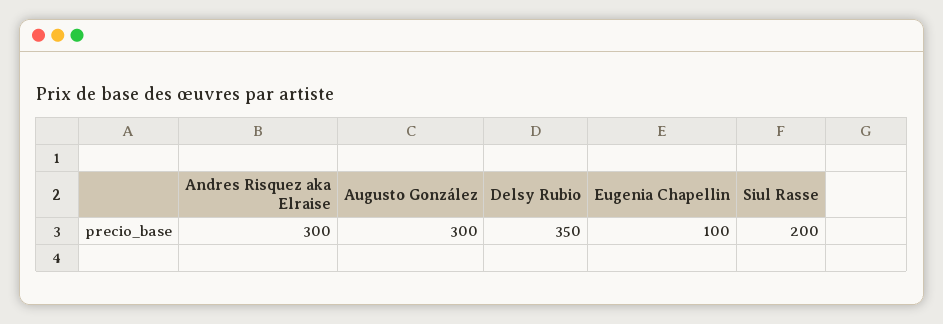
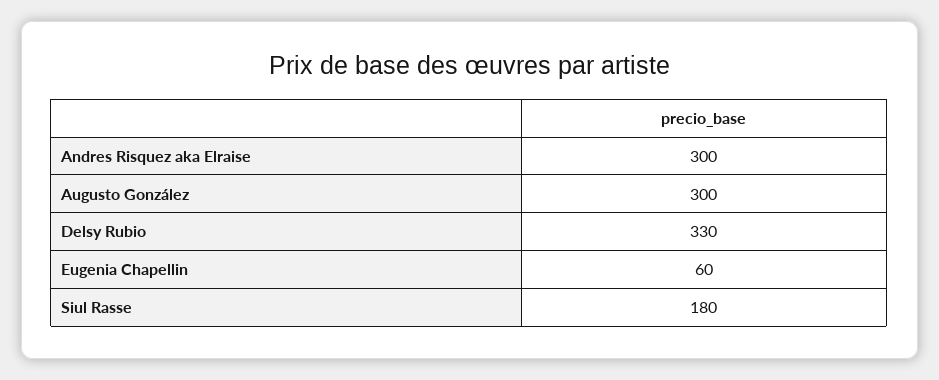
Delsy Rubio: 350 -> 330
Eugenia Chapellin: 100 -> 60
Siul Rasse: 200 -> 180

